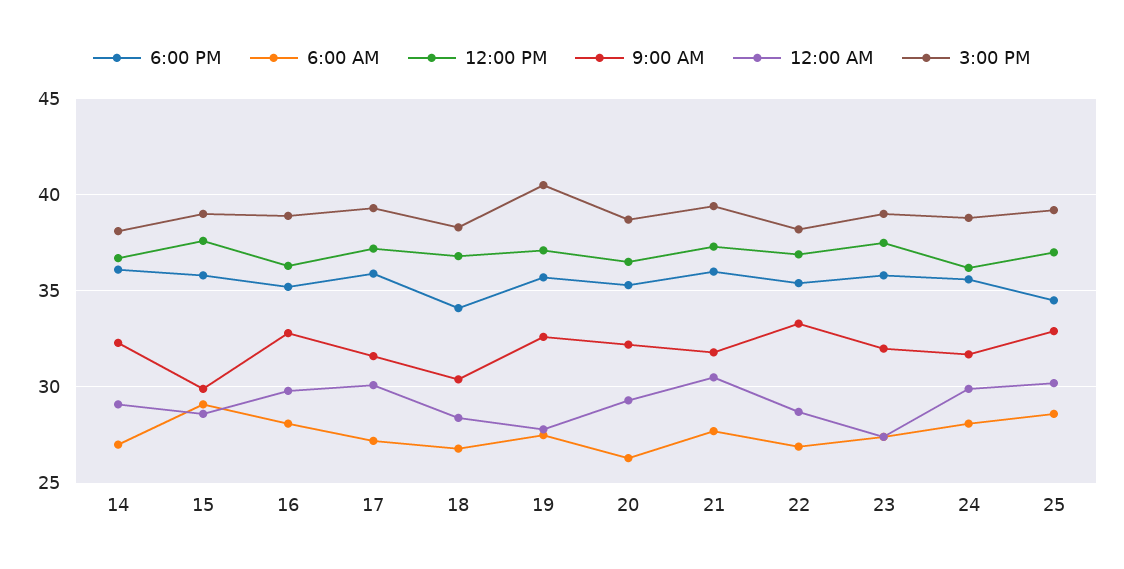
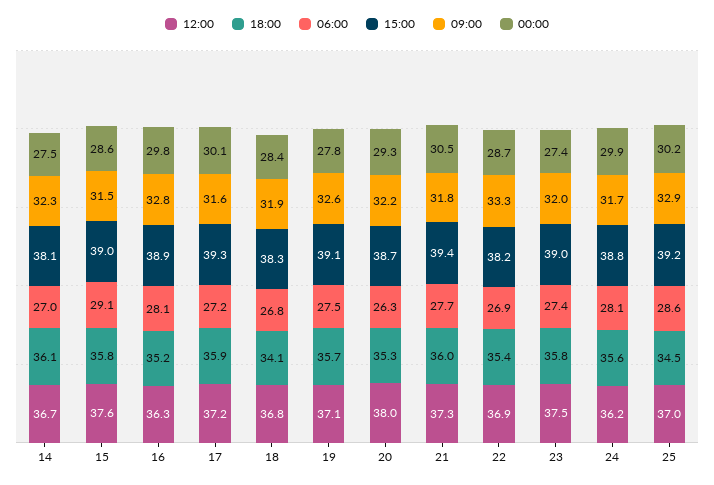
12:00 AM, 14: 29 -> 27.5
9:00 AM, 15: 30 -> 31.5
9:00 AM, 18: 30.5 -> 31.9
3:00 PM, 19: 40.5 -> 39.1
12:00 PM, 20: 36.5 -> 38

